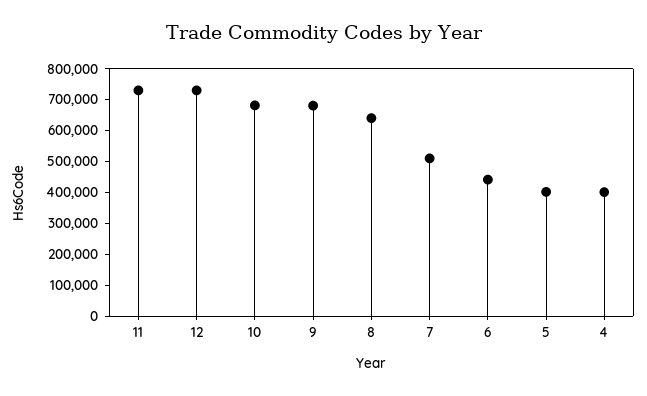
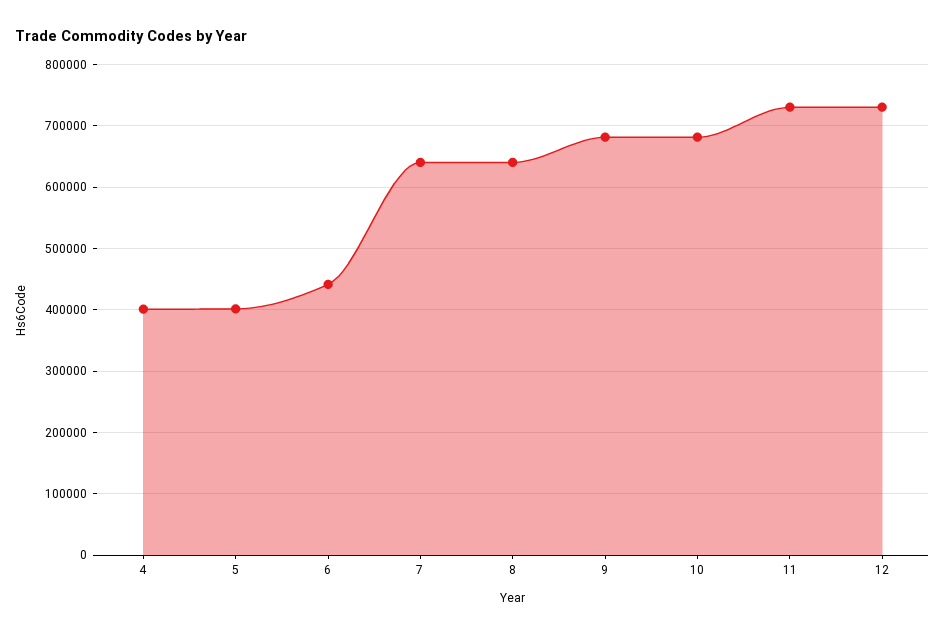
7: 500000 -> 640000

